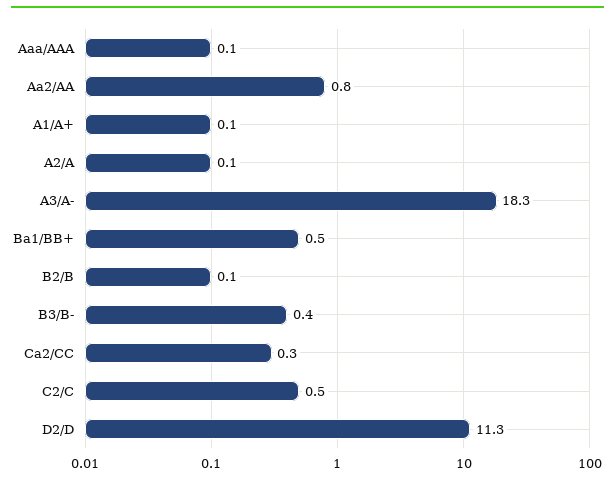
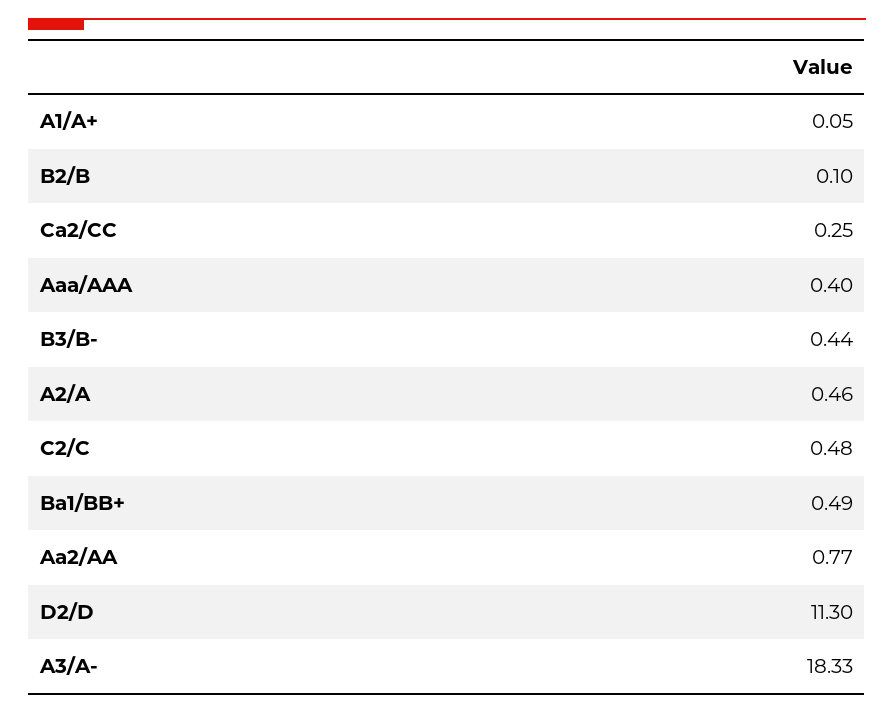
Aaa/AAA: 0.1 -> 0.4
A2/A: 0.1 -> 0.46

